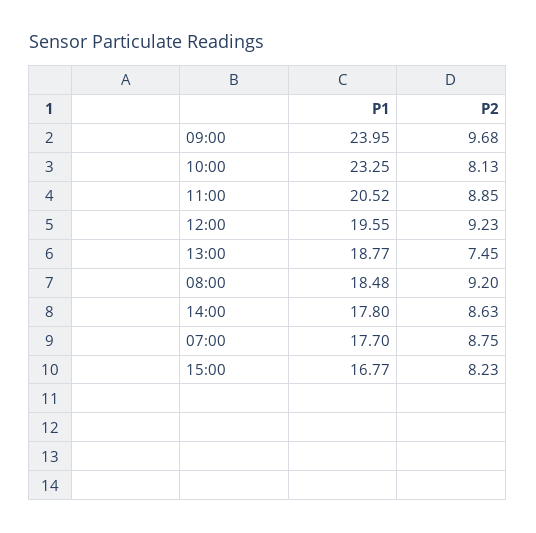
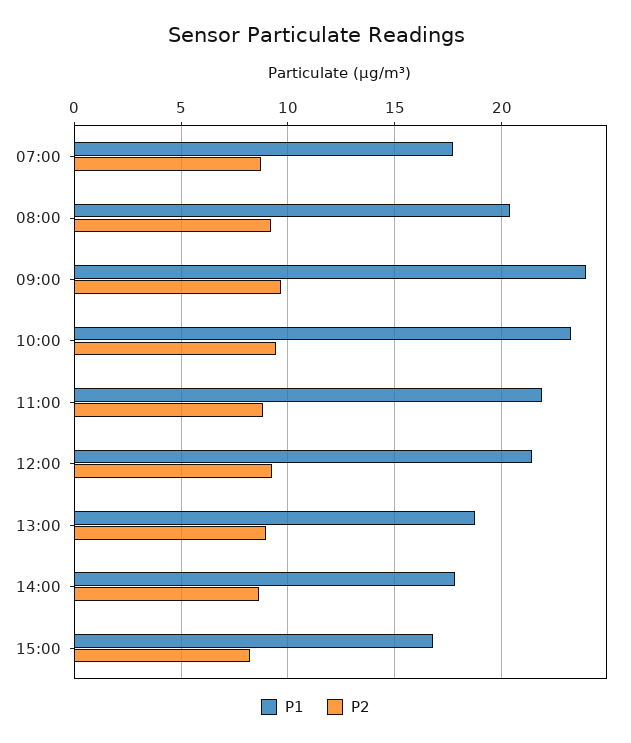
P2, 10:00: 8.13 -> 9.5
P1, 11:00: 20.52 -> 22
P1, 12:00: 19.55 -> 21.5
P2, 13:00: 7.45 -> 9
P1, 08:00: 18.48 -> 20.5

